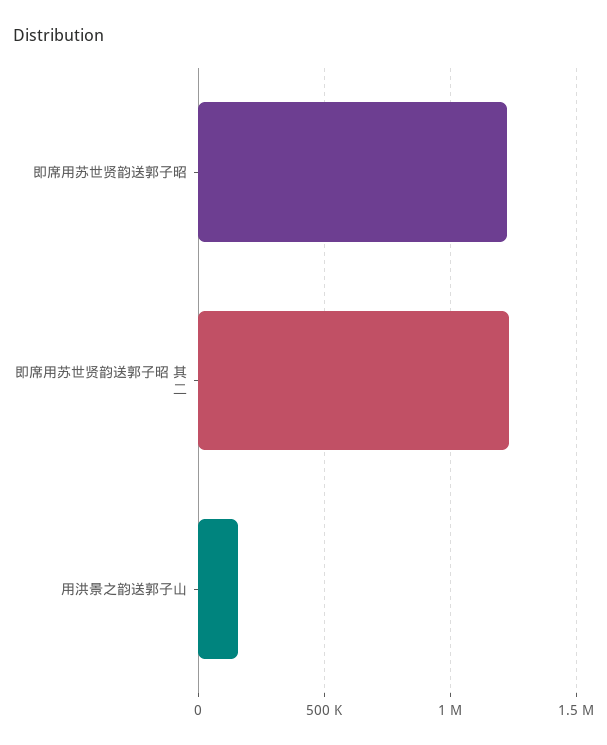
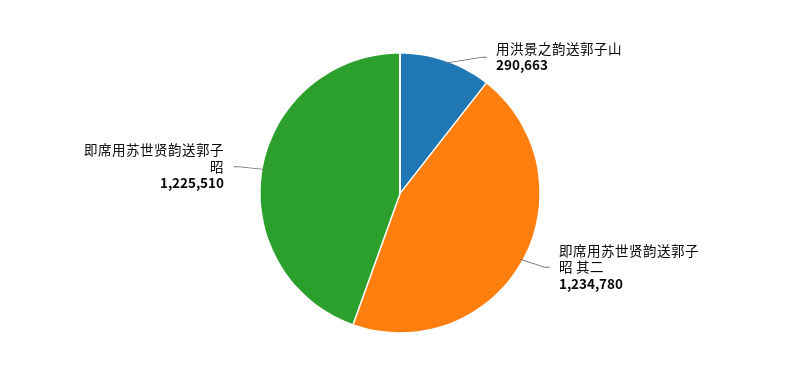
用洪景之韵送郭子山: 150000 -> 290663

